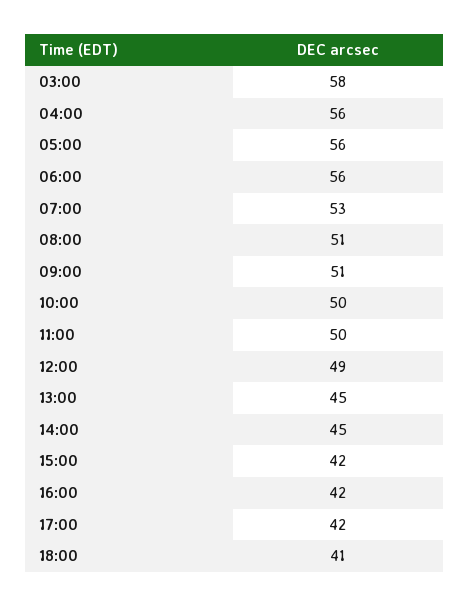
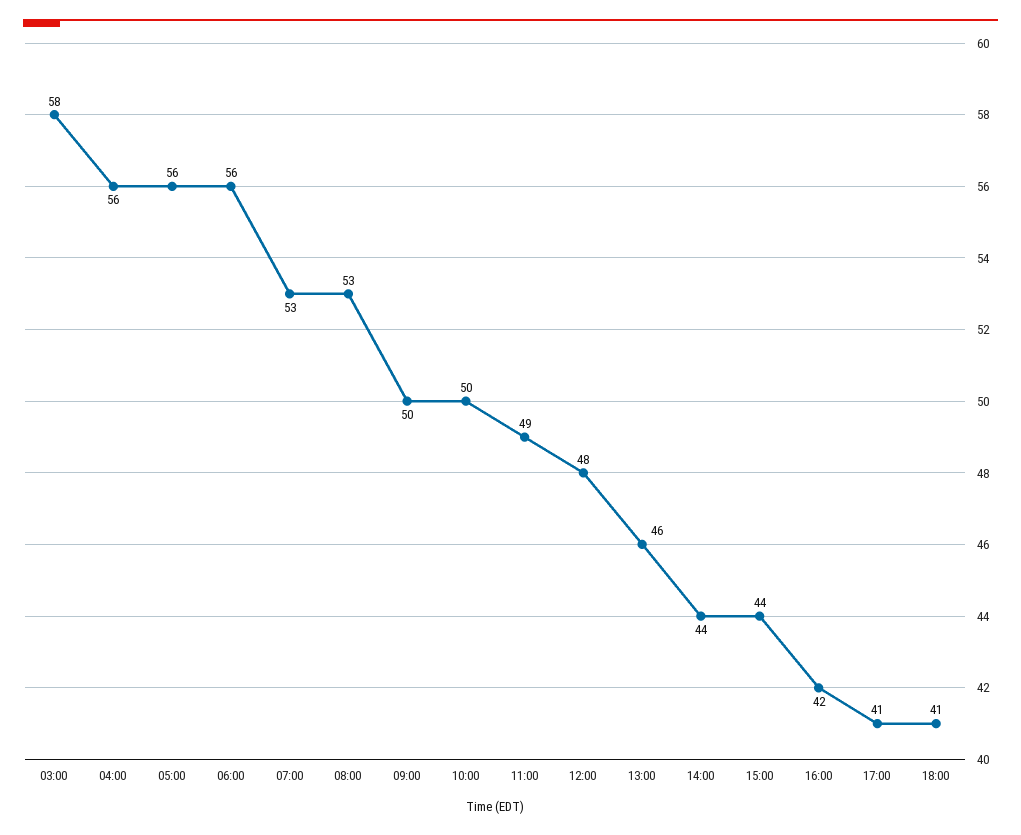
08:00: 51 -> 53
09:00: 51 -> 50
11:00: 50 -> 49
12:00: 49 -> 48
13:00: 45 -> 46
14:00: 45 -> 44
15:00: 42 -> 44
17:00: 42 -> 41

